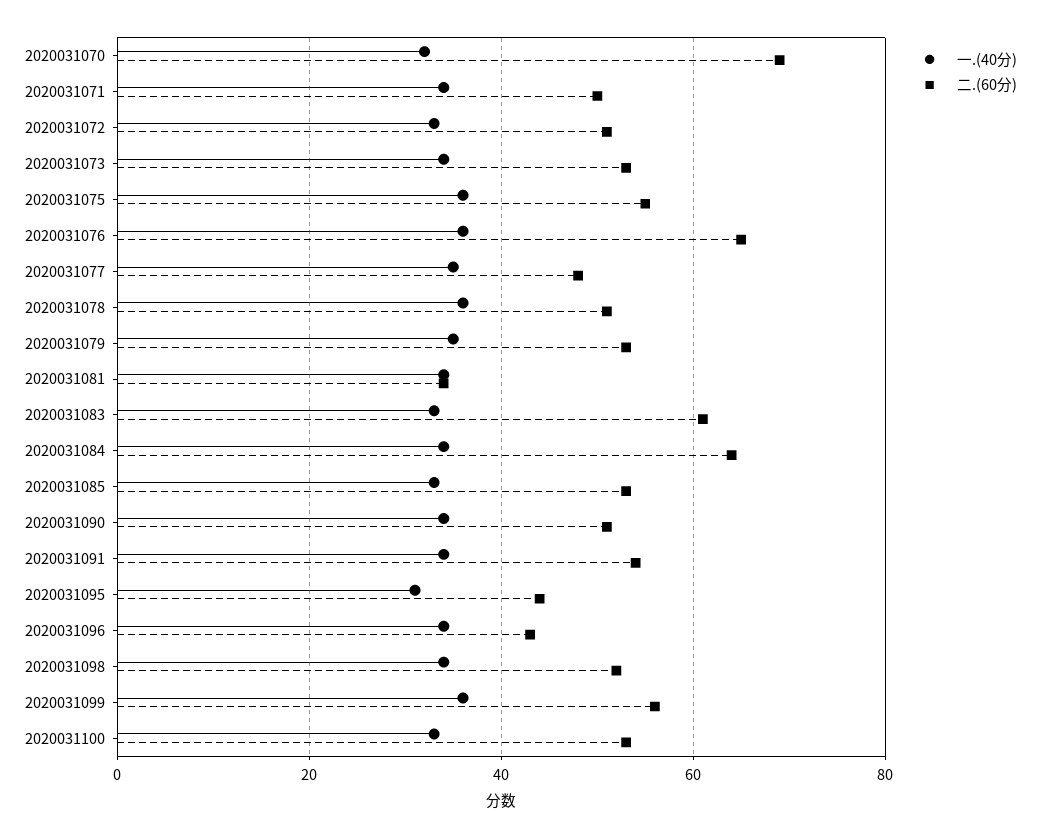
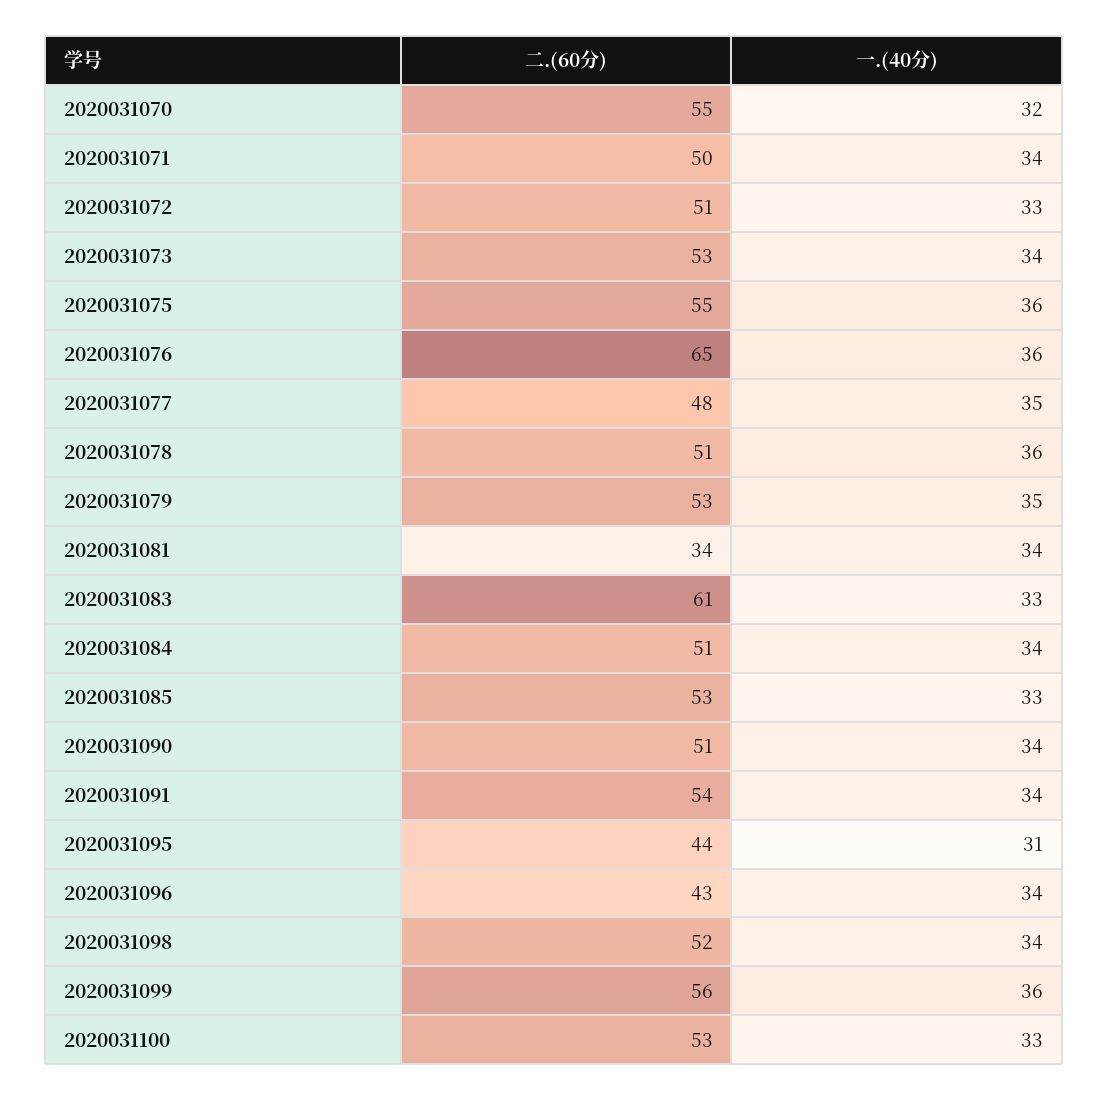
二.(60分), 2020031070: 70 -> 55
二.(60分), 2020031084: 65 -> 51

